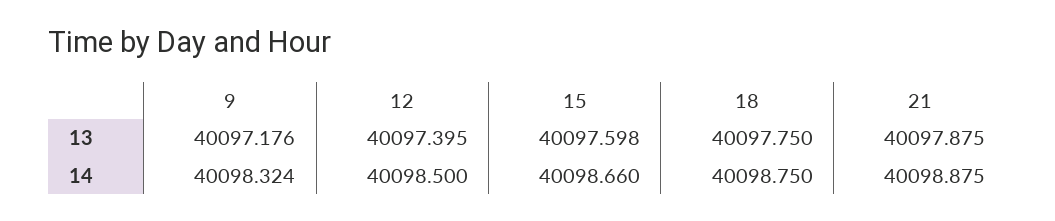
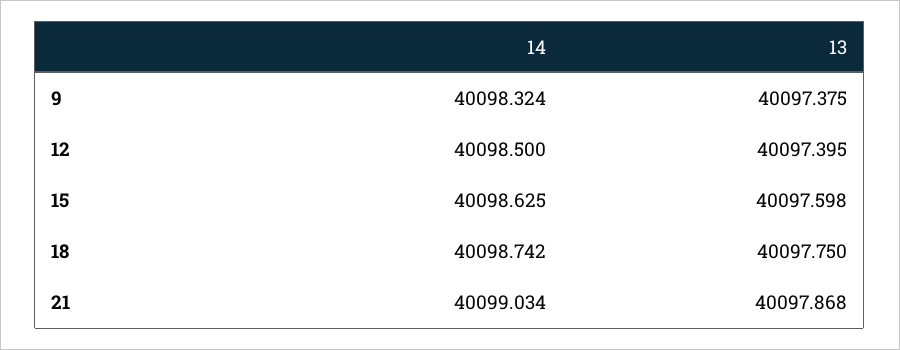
9, 13: 40097.176 -> 40097.375
21, 13: 40097.875 -> 40097.868
15, 14: 40098.66 -> 40098.625
18, 14: 40098.75 -> 40098.742
21, 14: 40098.875 -> 40099.034

